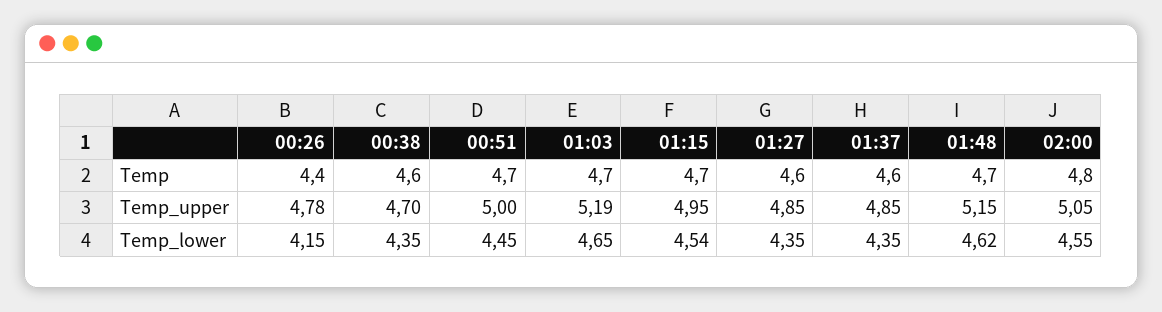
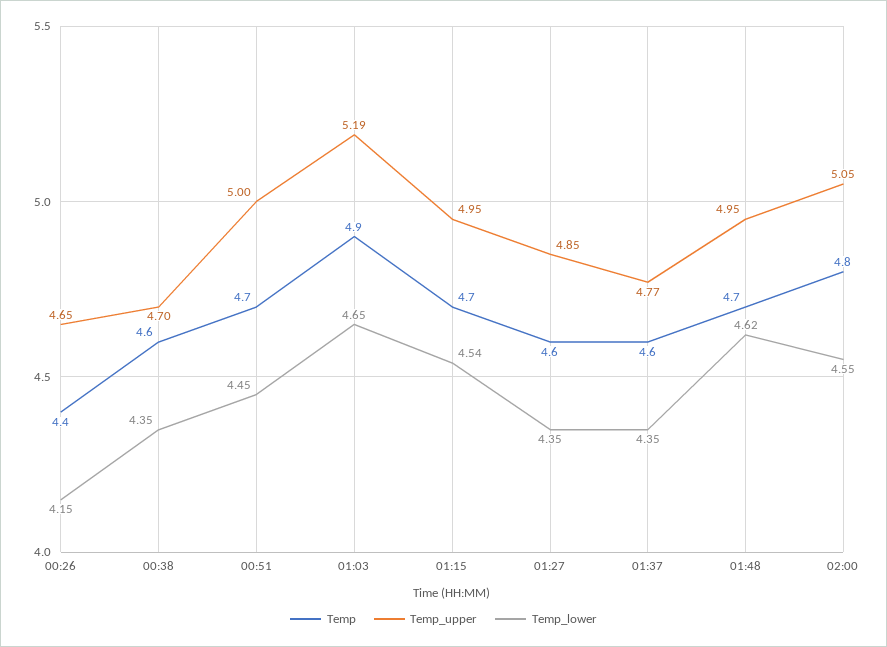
Temp, 01:03: 4.7 -> 4.9
Temp_upper, 00:26: 4.78 -> 4.65
Temp_upper, 01:37: 4.85 -> 4.77
Temp_upper, 01:48: 5.15 -> 4.95

